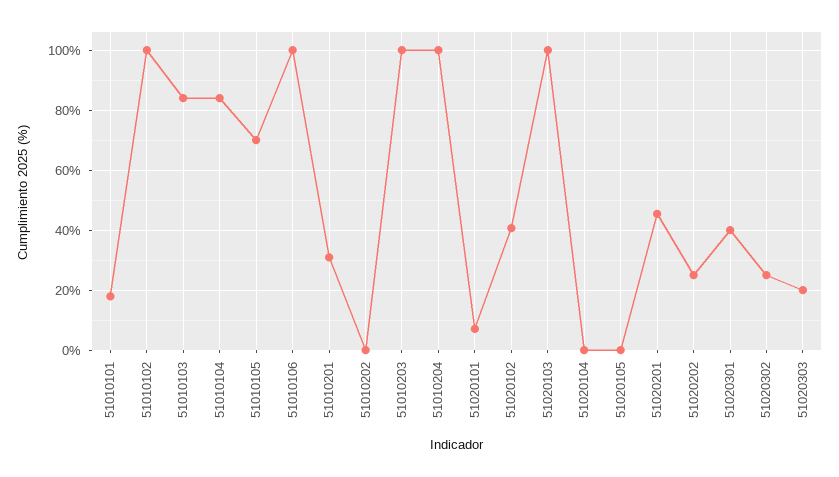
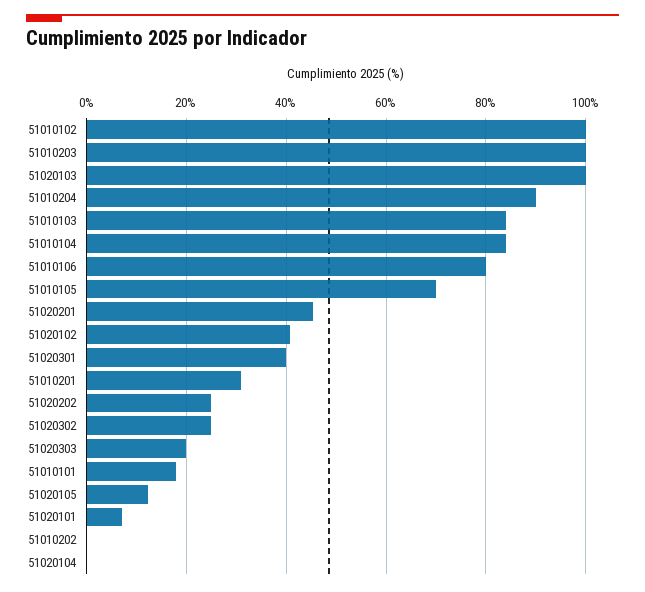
51010106: 100 -> 80
51010204: 100 -> 90
51020105: 0 -> 12

